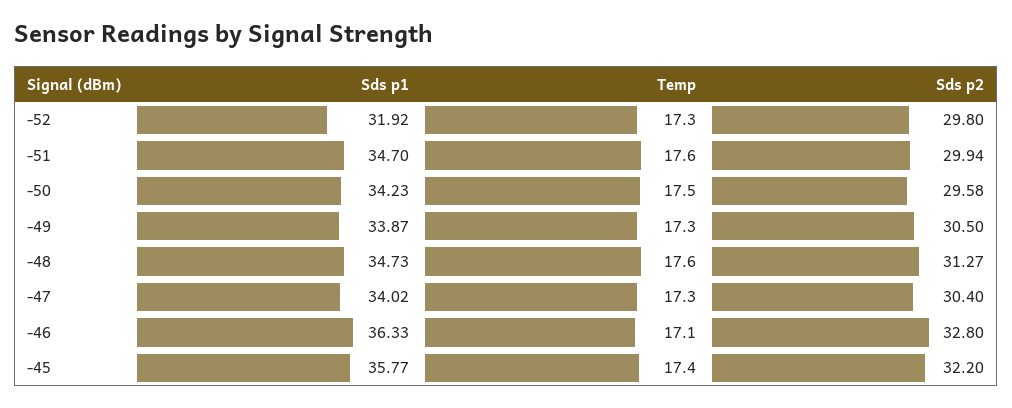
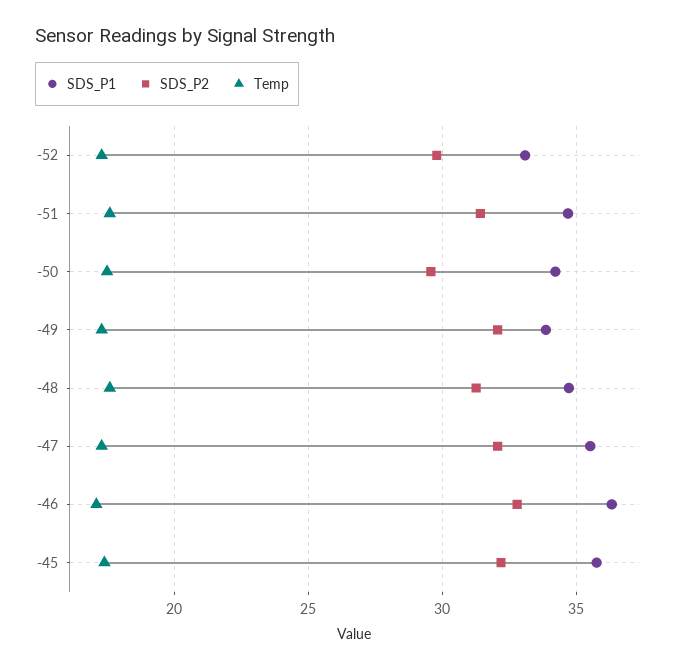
Sds p1, -52: 31.92 -> 33
Sds p2, -51: 29.94 -> 31.5
Sds p2, -49: 30.5 -> 32
Sds p1, -47: 34.02 -> 35.5
Sds p2, -47: 30.4 -> 32

